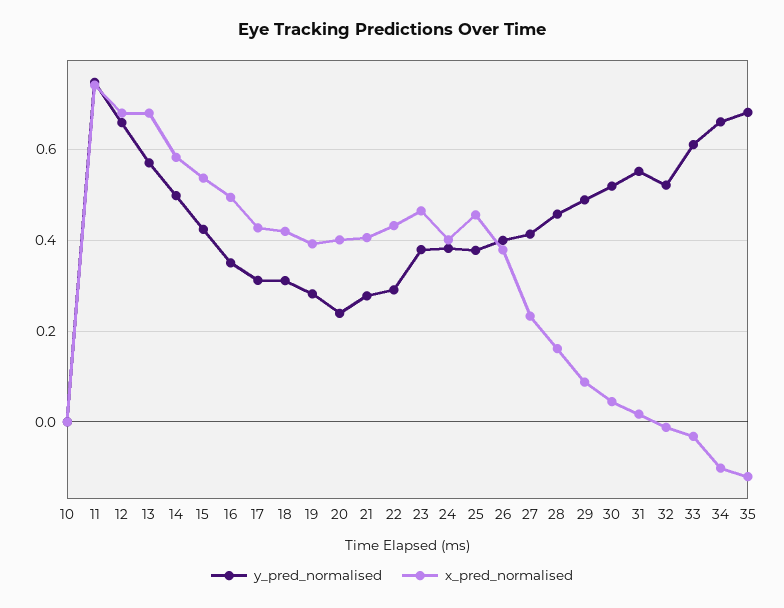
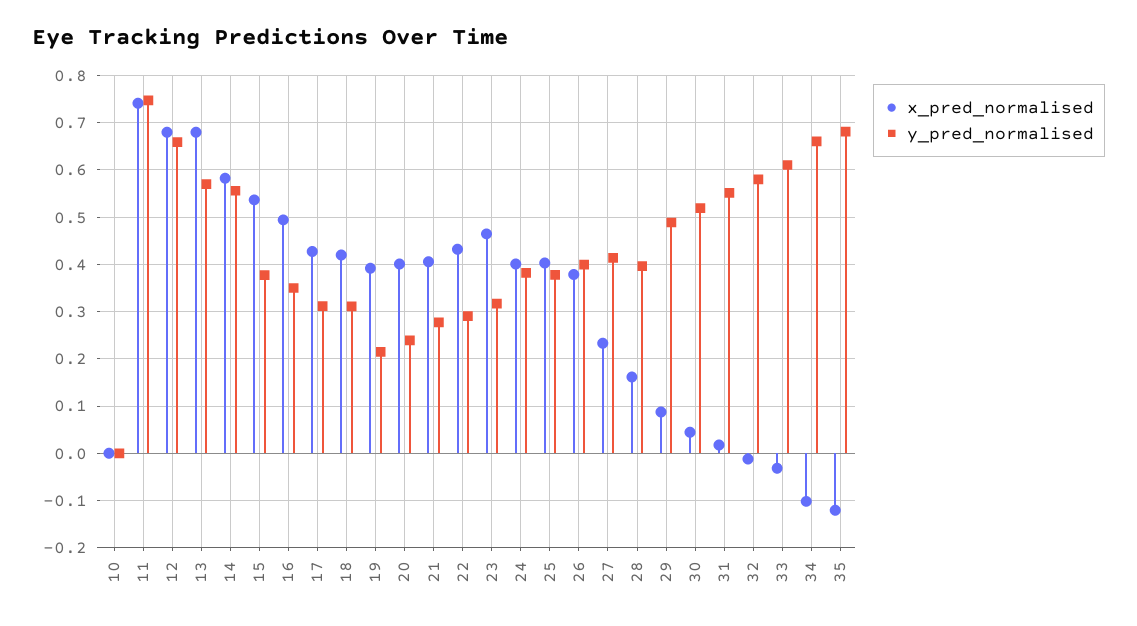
y_pred_normalised, 14: 0.5 -> 0.56
y_pred_normalised, 15: 0.42 -> 0.38
y_pred_normalised, 19: 0.28 -> 0.22
y_pred_normalised, 23: 0.38 -> 0.32
x_pred_normalised, 25: 0.46 -> 0.4
y_pred_normalised, 28: 0.46 -> 0.4
y_pred_normalised, 32: 0.52 -> 0.58

